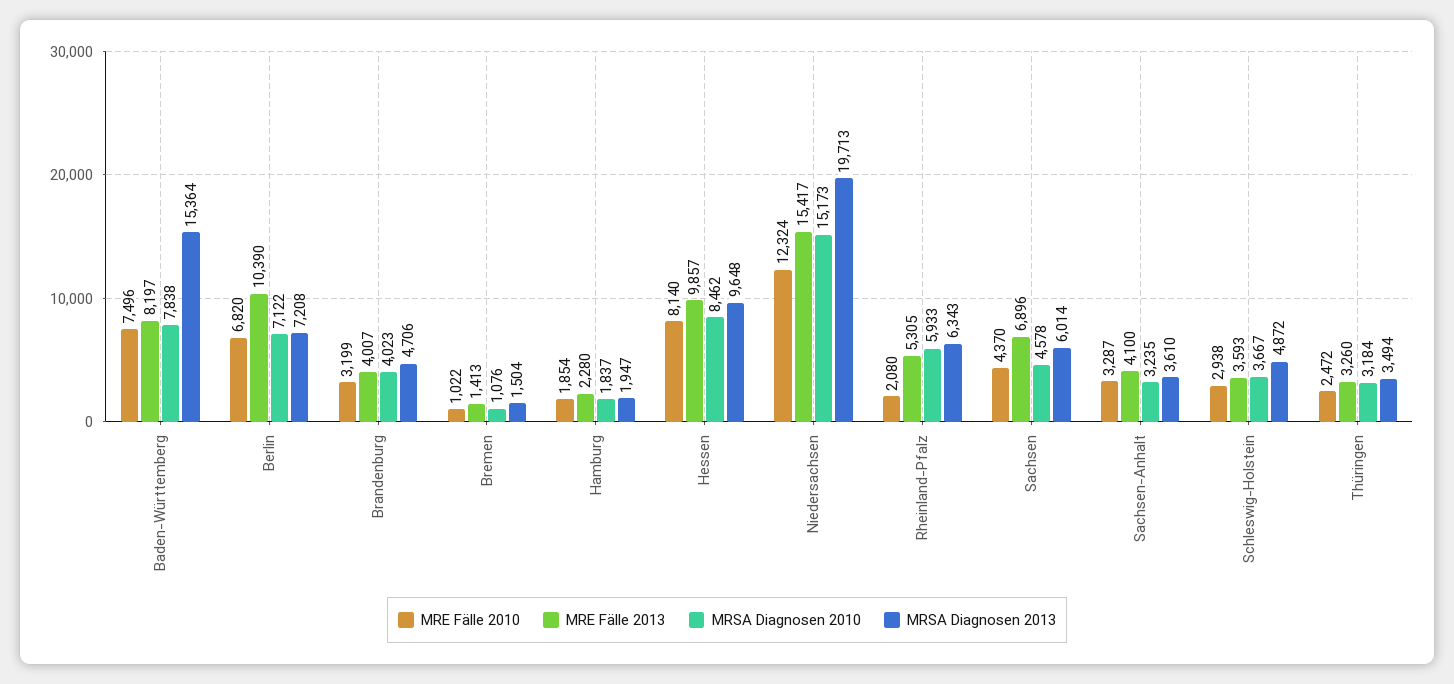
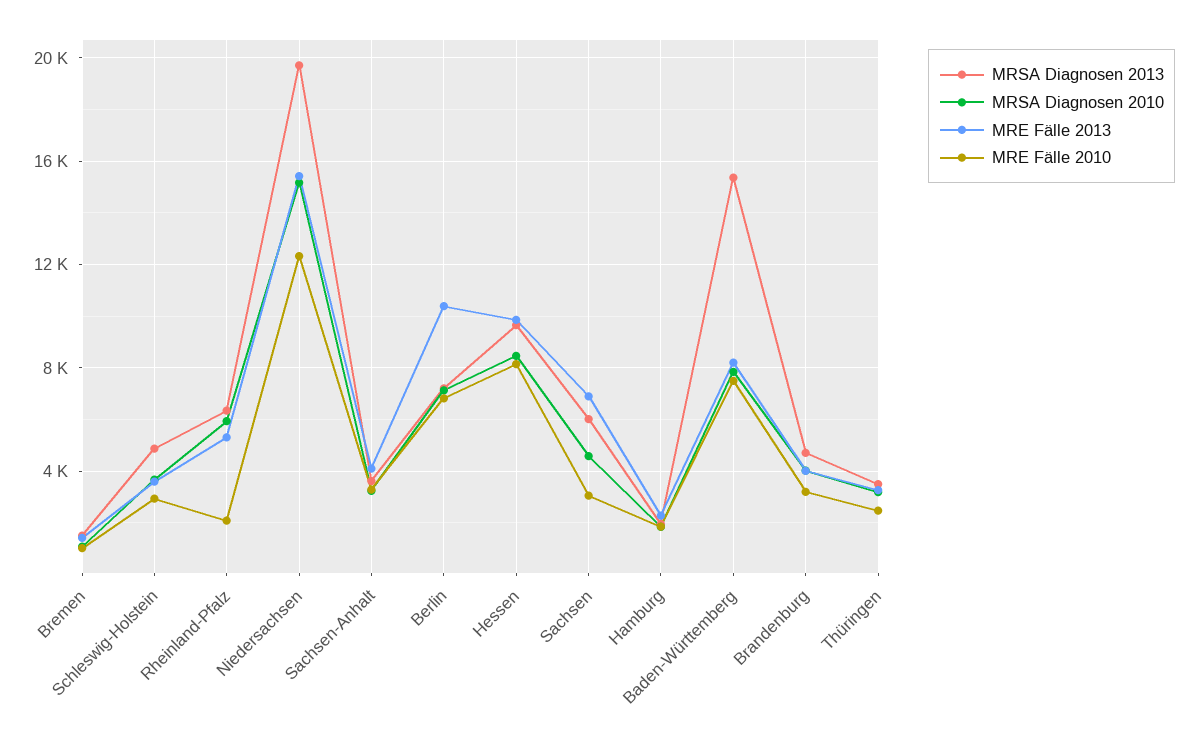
MRE Fälle 2010, Sachsen: 4370 -> 3000

